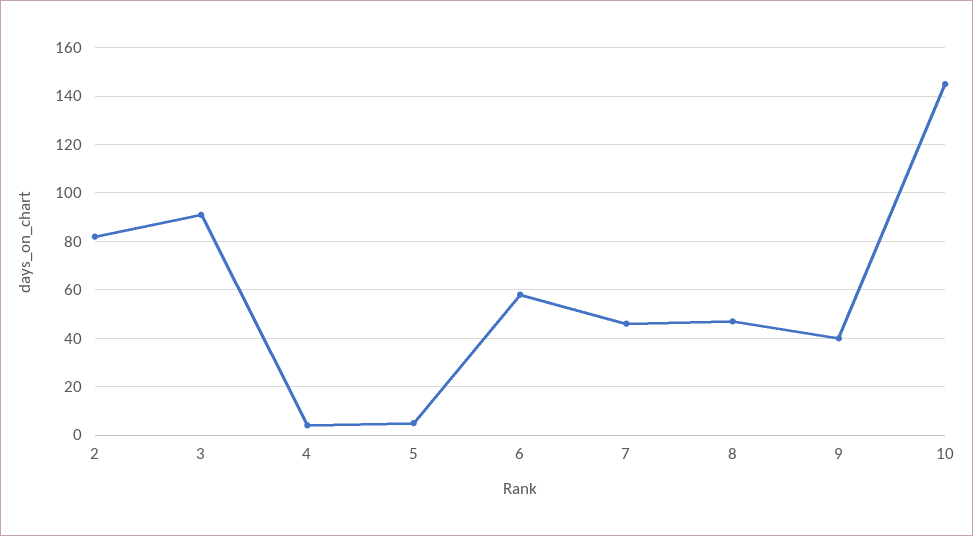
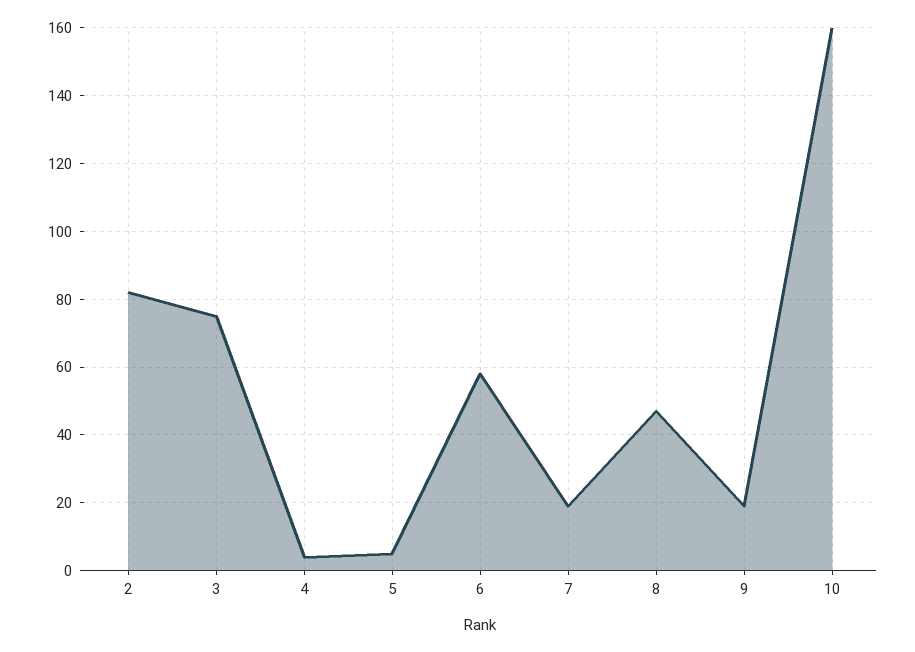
3: 90 -> 75
7: 45 -> 20
9: 40 -> 20
10: 145 -> 160

